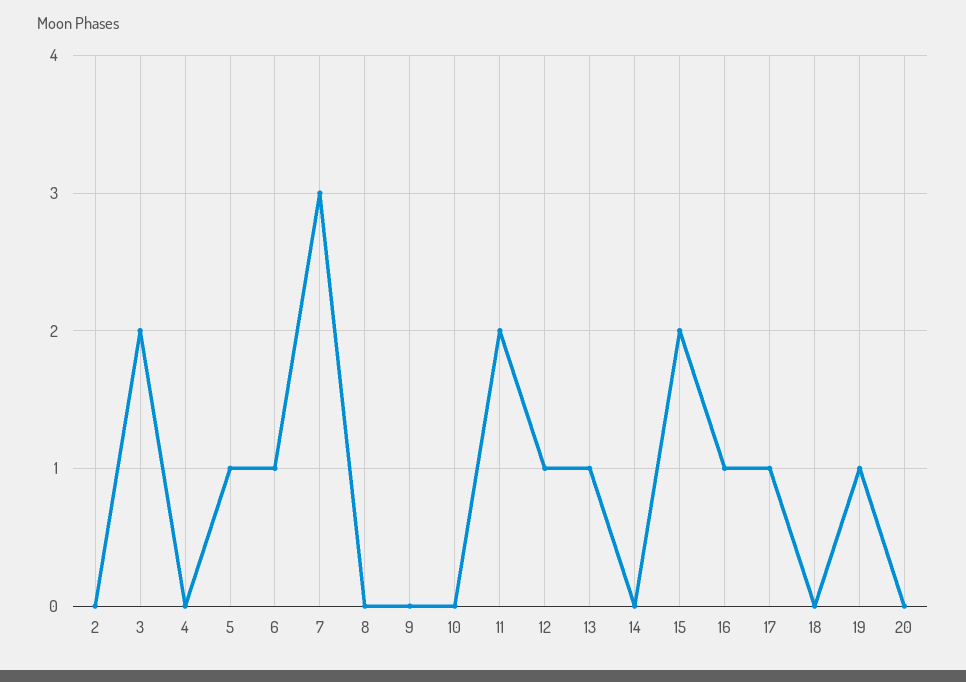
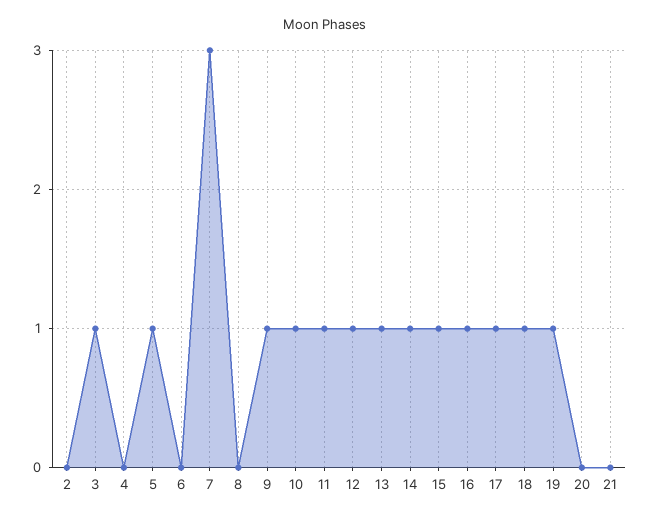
3: 2 -> 1
6: 1 -> 0
9: 0 -> 1
10: 0 -> 1
11: 2 -> 1
14: 0 -> 1
15: 2 -> 1
18: 0 -> 1
21: none -> 0

